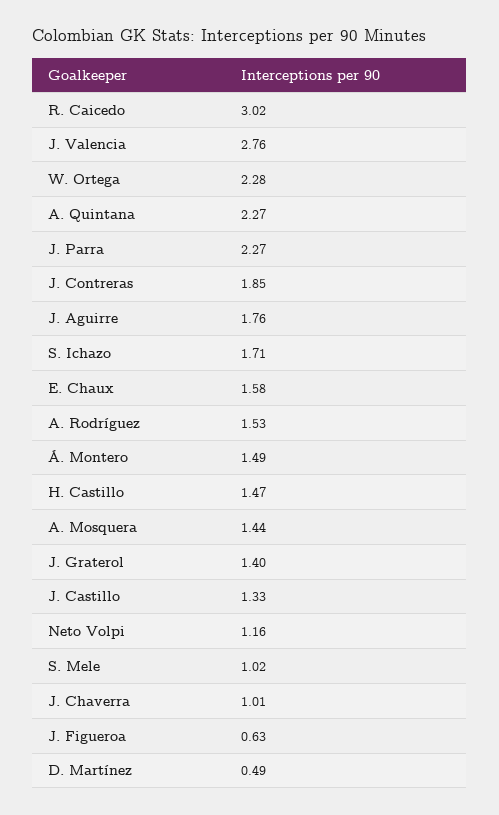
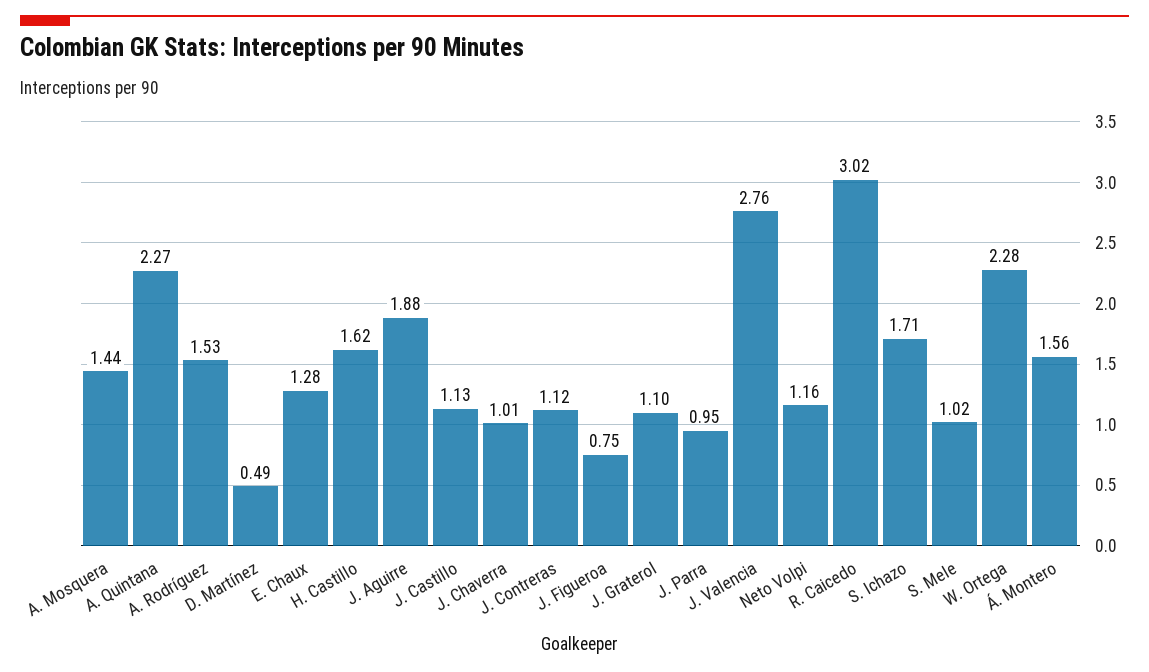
J. Parra: 2.27 -> 0.95
J. Contreras: 1.85 -> 1.12
J. Aguirre: 1.76 -> 1.88
E. Chaux: 1.58 -> 1.28
Á. Montero: 1.49 -> 1.56
H. Castillo: 1.47 -> 1.62
J. Graterol: 1.4 -> 1.1
J. Castillo: 1.33 -> 1.13
J. Figueroa: 0.63 -> 0.75

